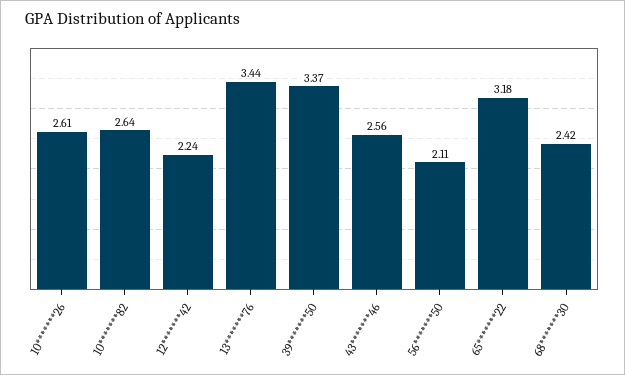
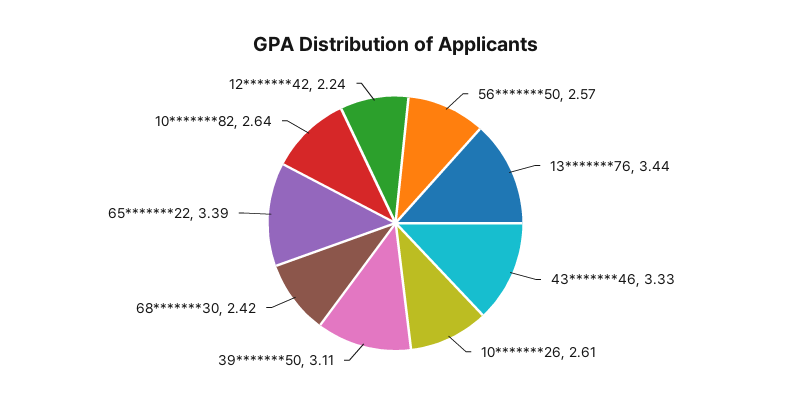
39*******50: 3.37 -> 3.11
43*******46: 2.56 -> 3.33
56*******50: 2.11 -> 2.57
65*******22: 3.18 -> 3.39

